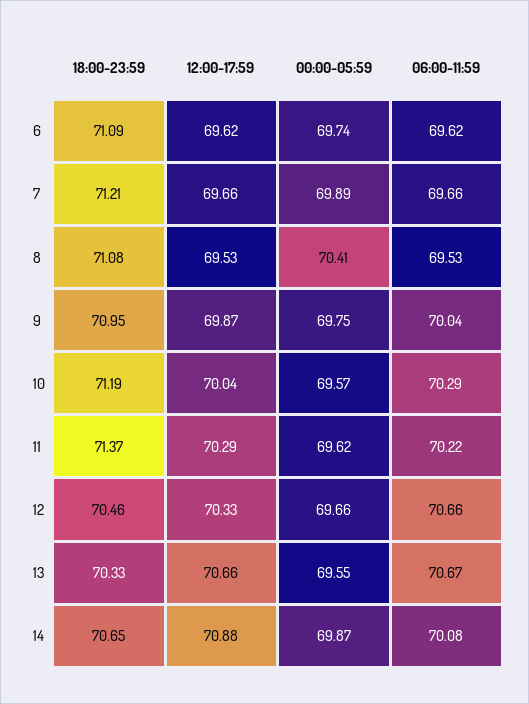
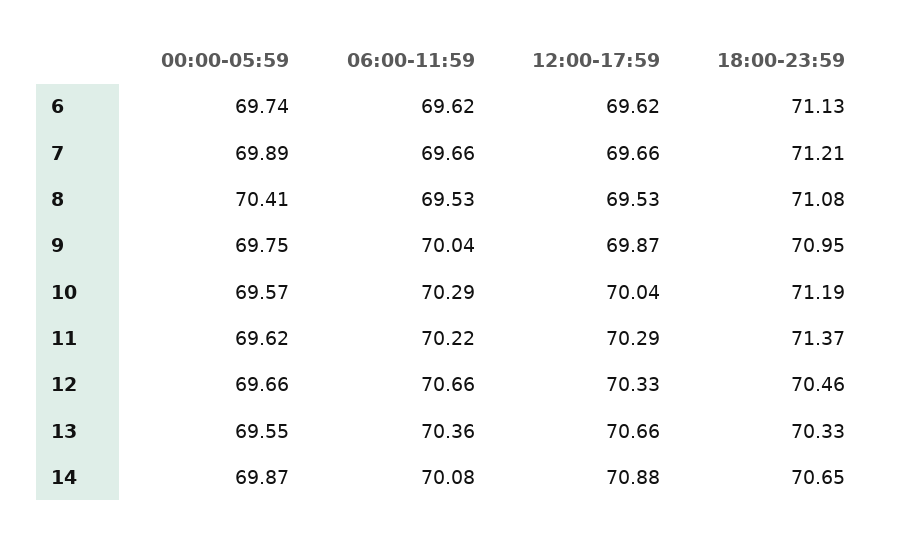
18:00-23:59, 6: 71.09 -> 71.13
06:00-11:59, 13: 70.67 -> 70.36

